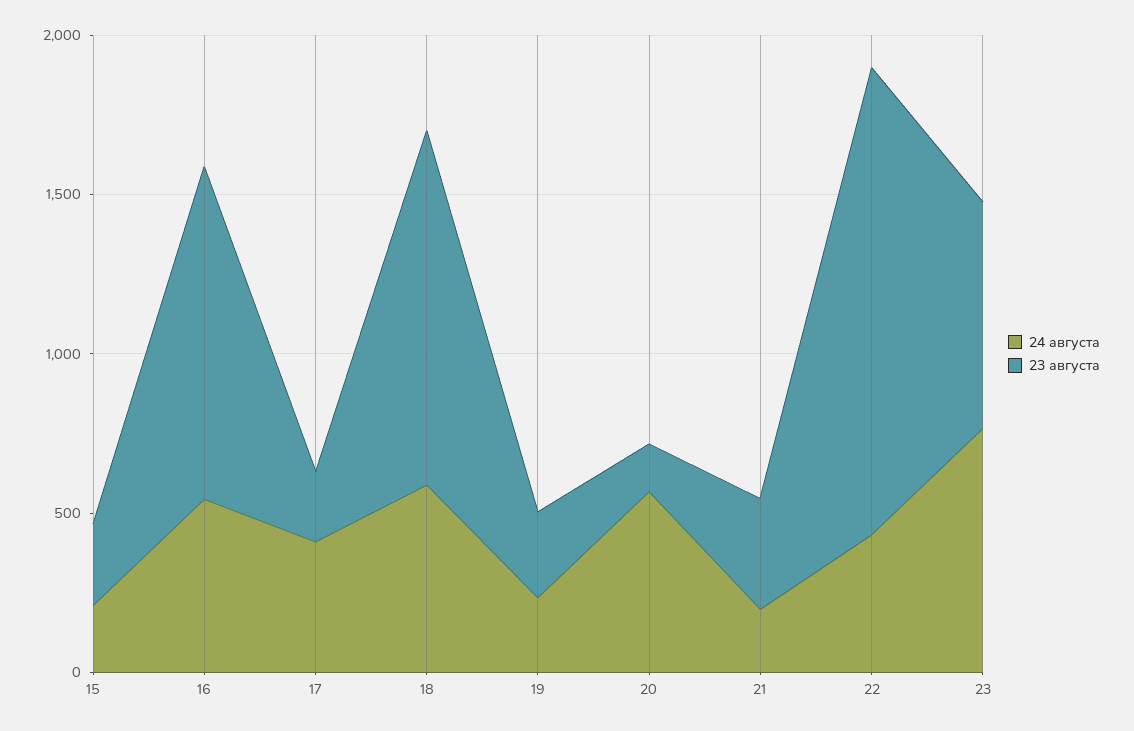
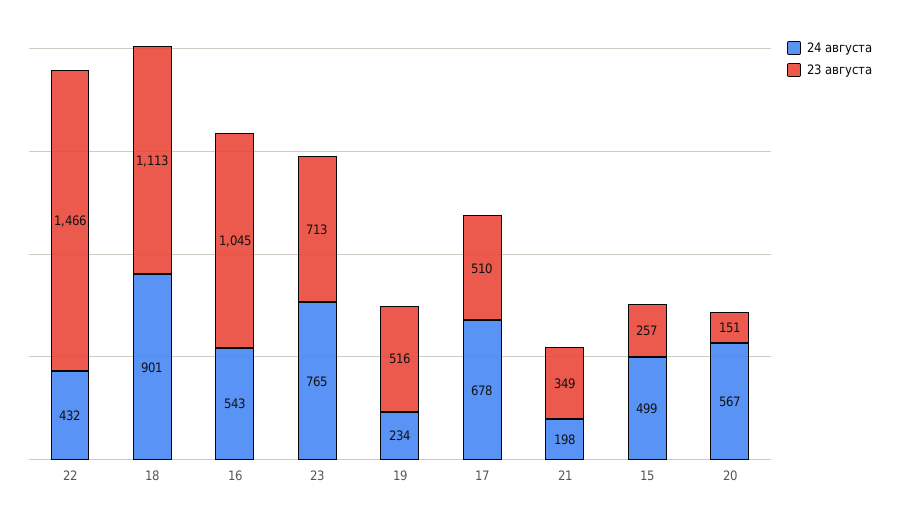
24 августа, 15: 200 -> 499
24 августа, 17: 400 -> 678
23 августа, 17: 200 -> 510
24 августа, 18: 600 -> 901
23 августа, 19: 300 -> 516

